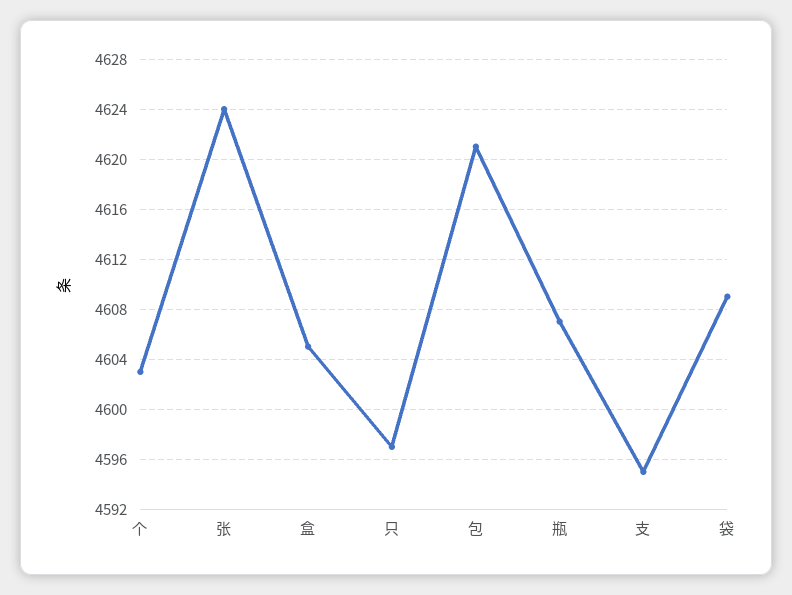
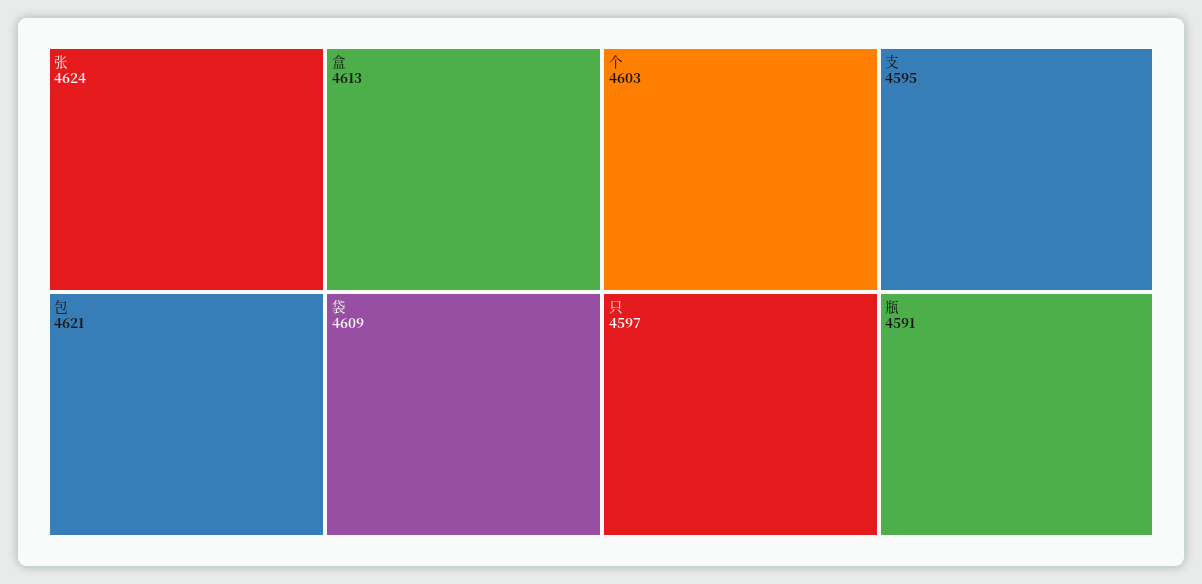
盒: 4605 -> 4613
瓶: 4607 -> 4591

